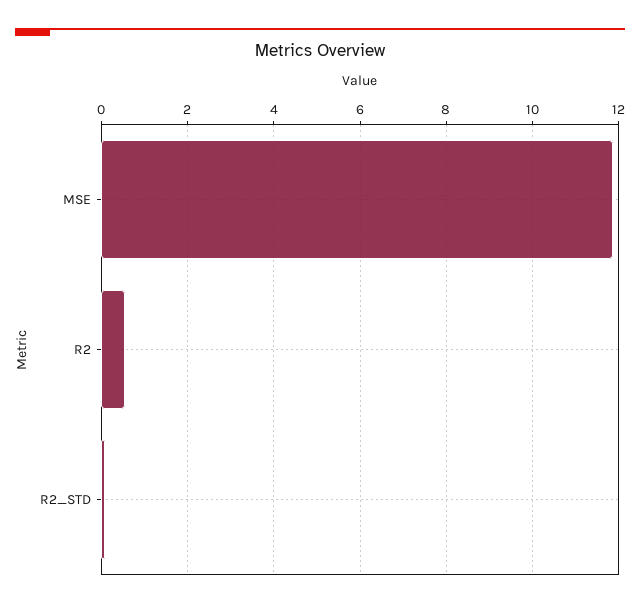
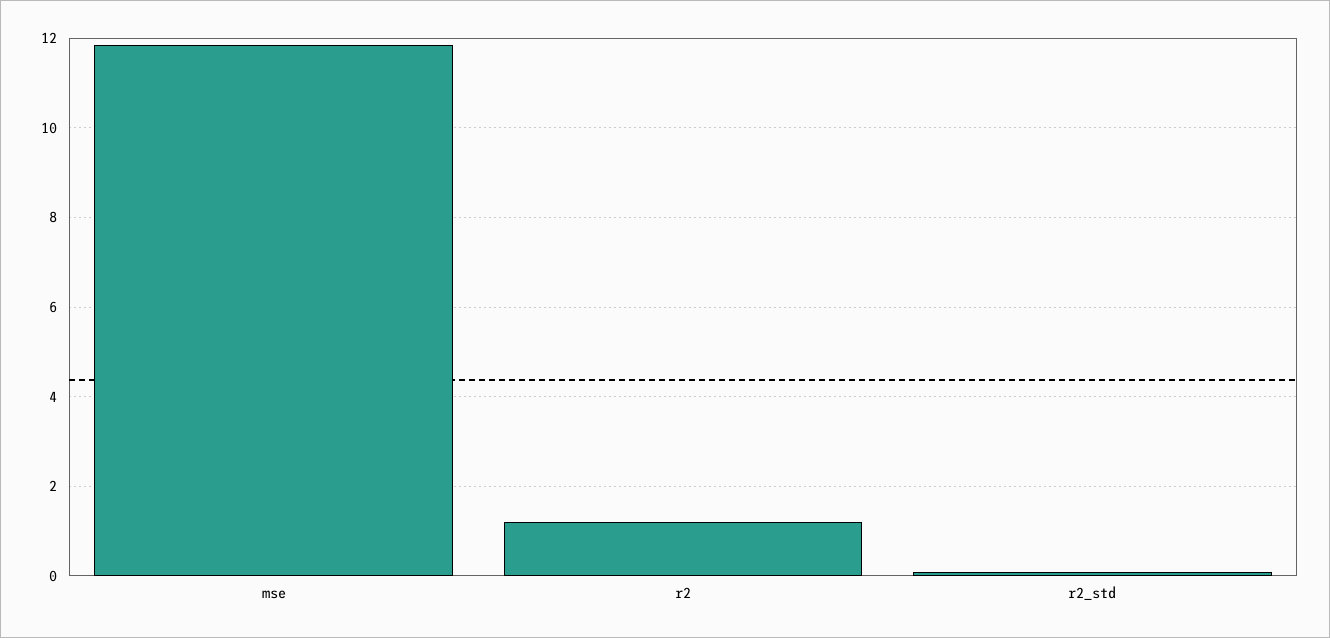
R2: 0.6 -> 1.2

